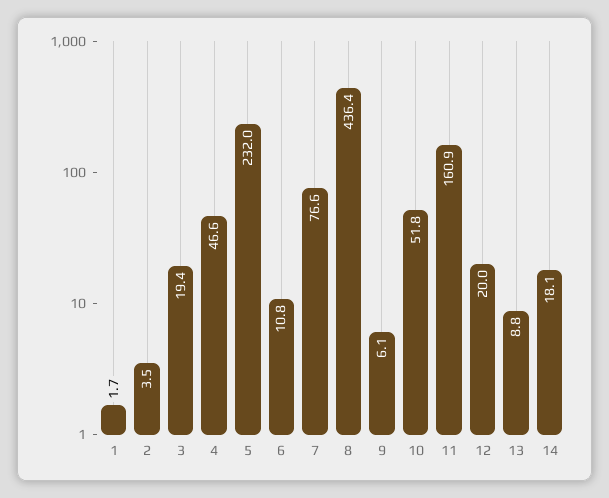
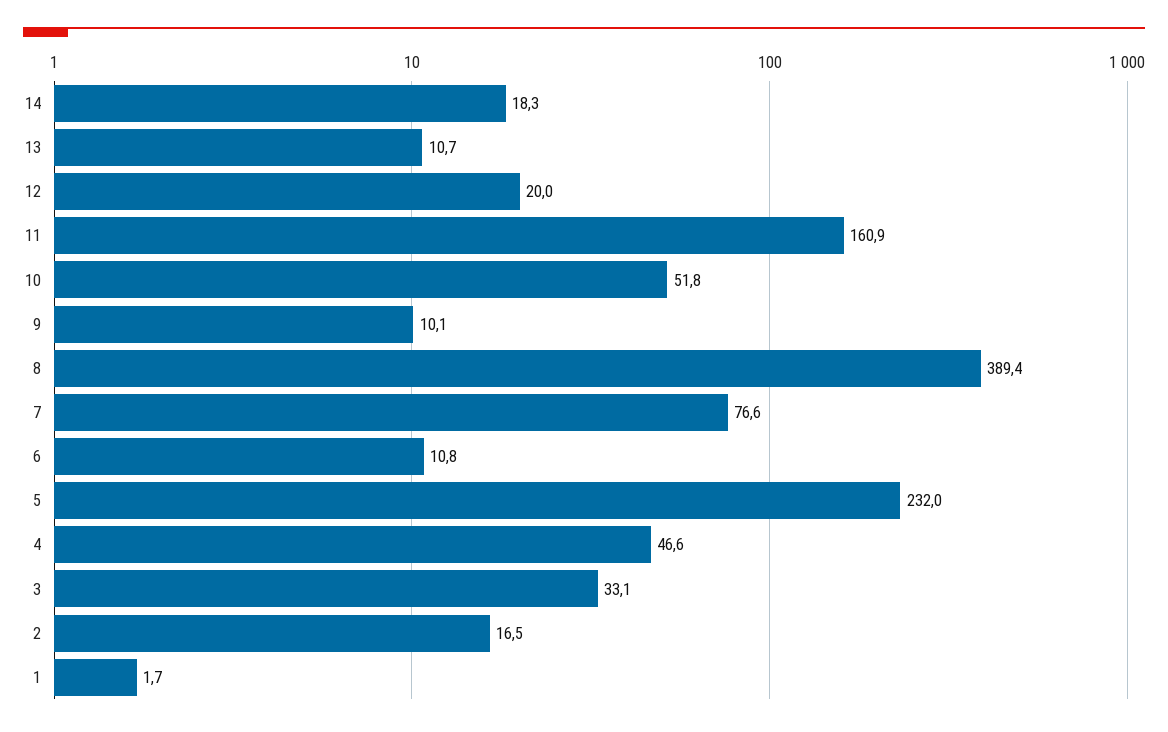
2: 3.5 -> 16.5
3: 19.4 -> 33.1
8: 436.4 -> 389.4
9: 6.1 -> 10.1
13: 8.8 -> 10.7
14: 18.1 -> 18.3

